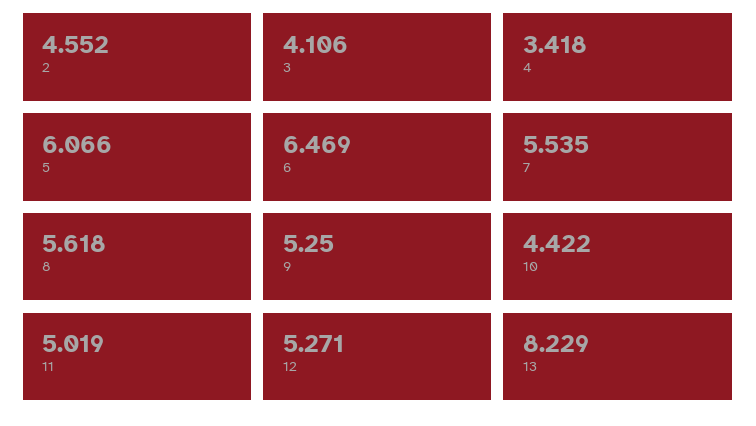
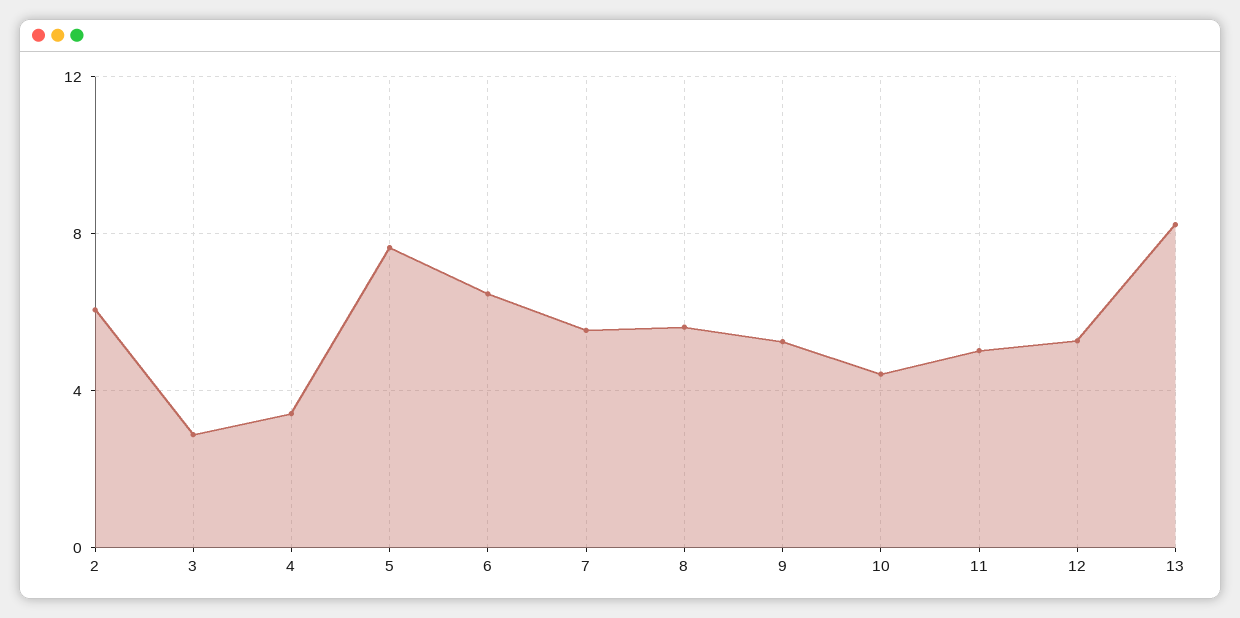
2: 4.552 -> 6
3: 4.106 -> 3
5: 6.066 -> 7.5

